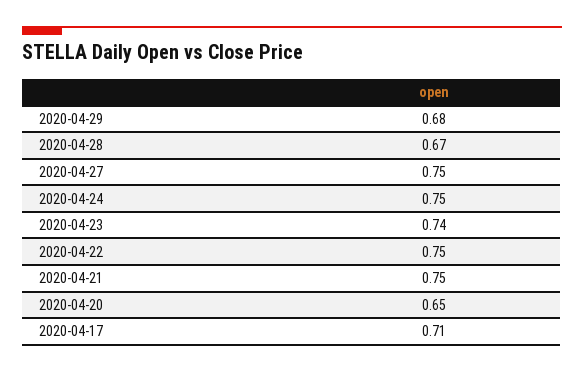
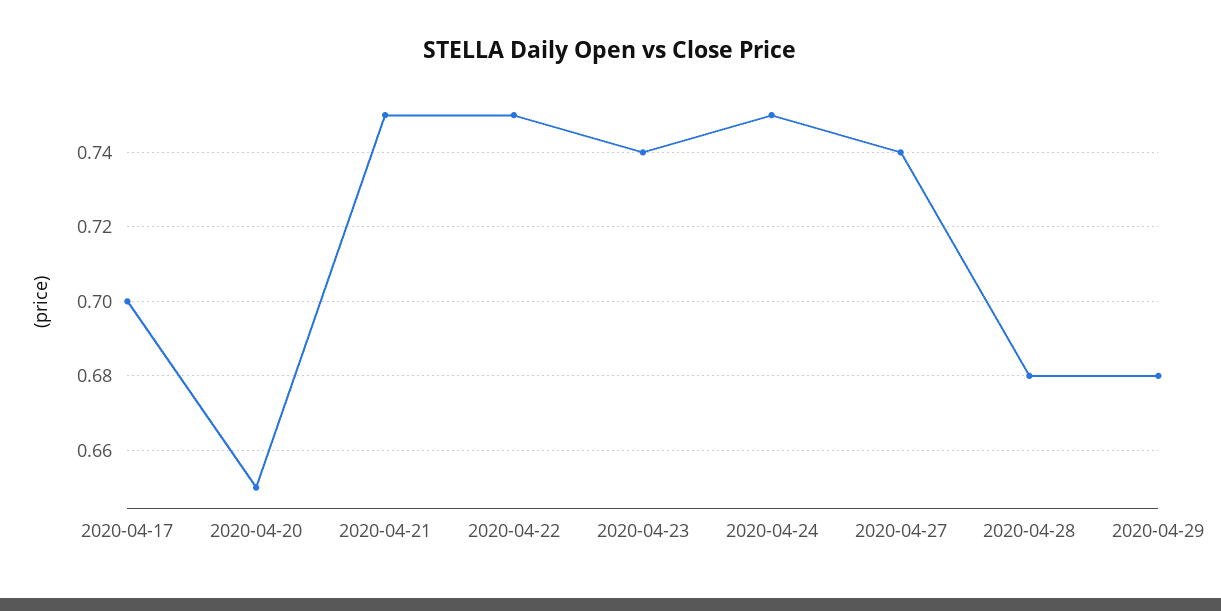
2020-04-28: 0.67 -> 0.68
2020-04-27: 0.75 -> 0.74
2020-04-17: 0.71 -> 0.7

